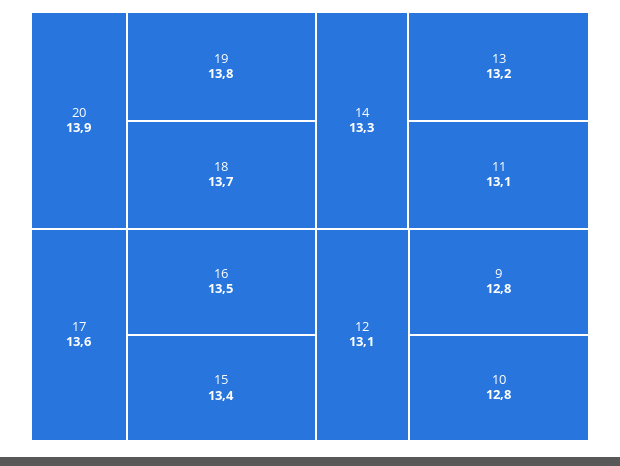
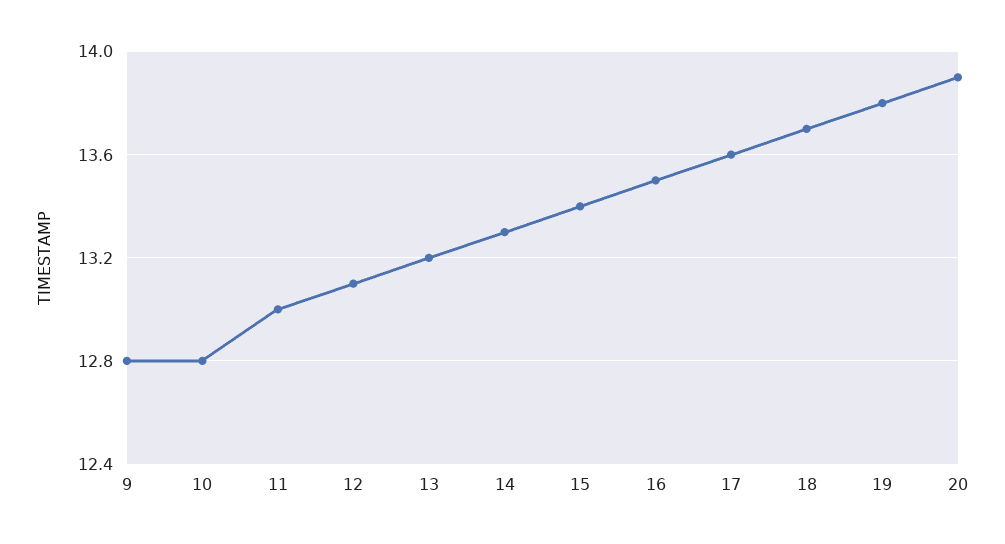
11: 13.1 -> 13

